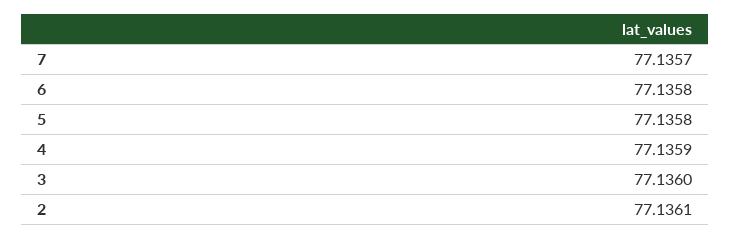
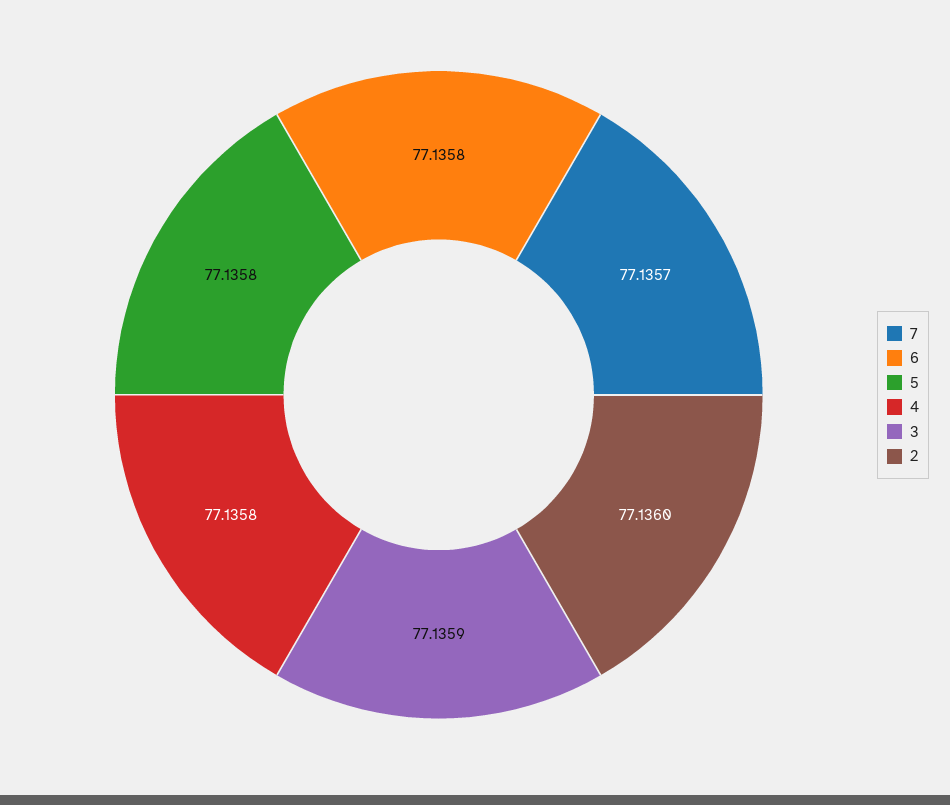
4: 77.1359 -> 77.1358
3: 77.136 -> 77.1359
2: 77.1361 -> 77.136

